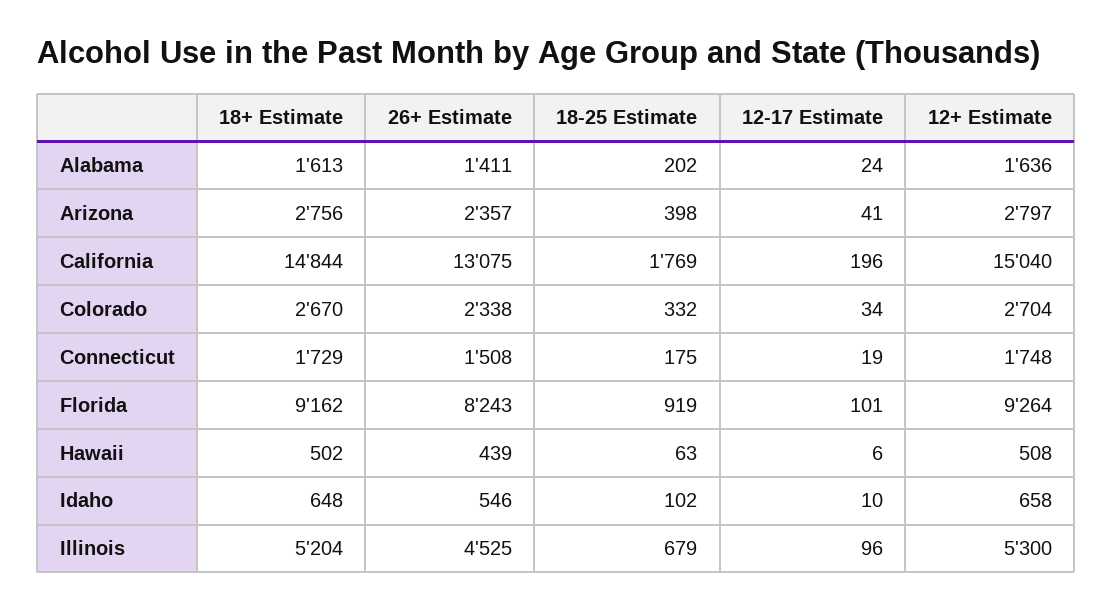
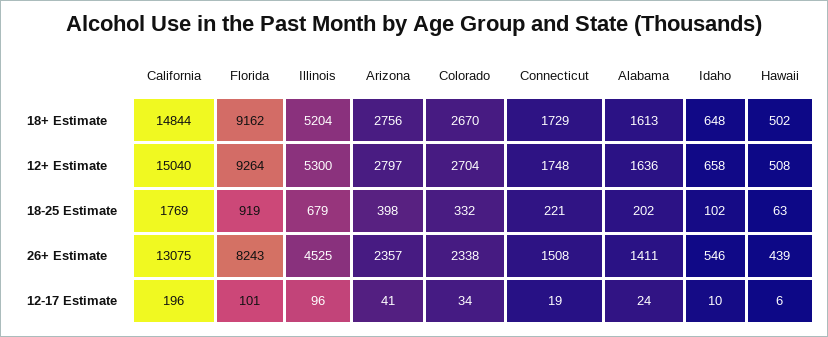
18-25 Estimate, Connecticut: 175 -> 221

